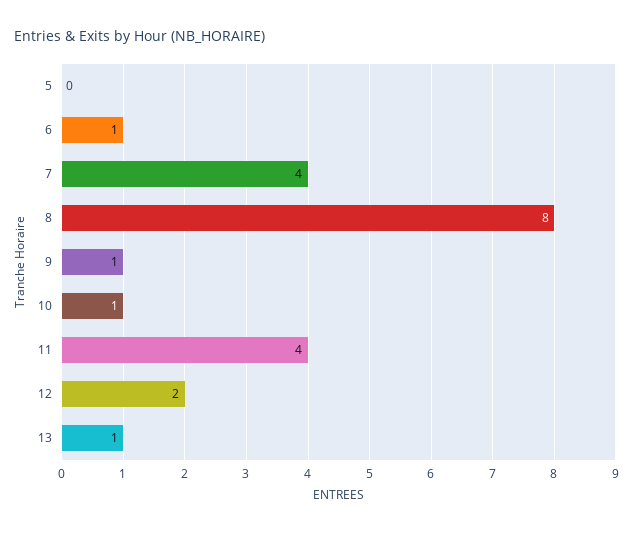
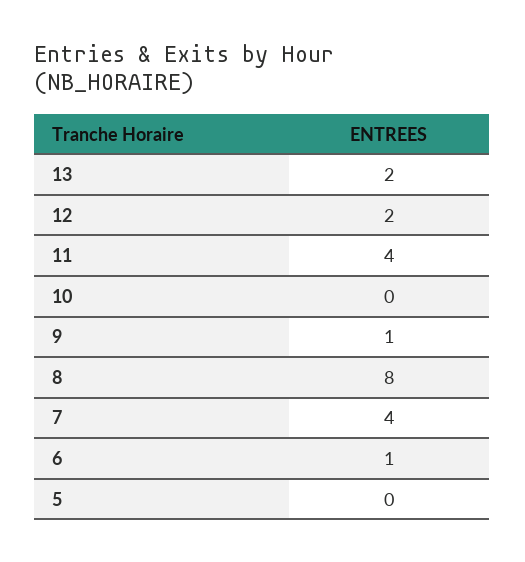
10: 1 -> 0
13: 1 -> 2

